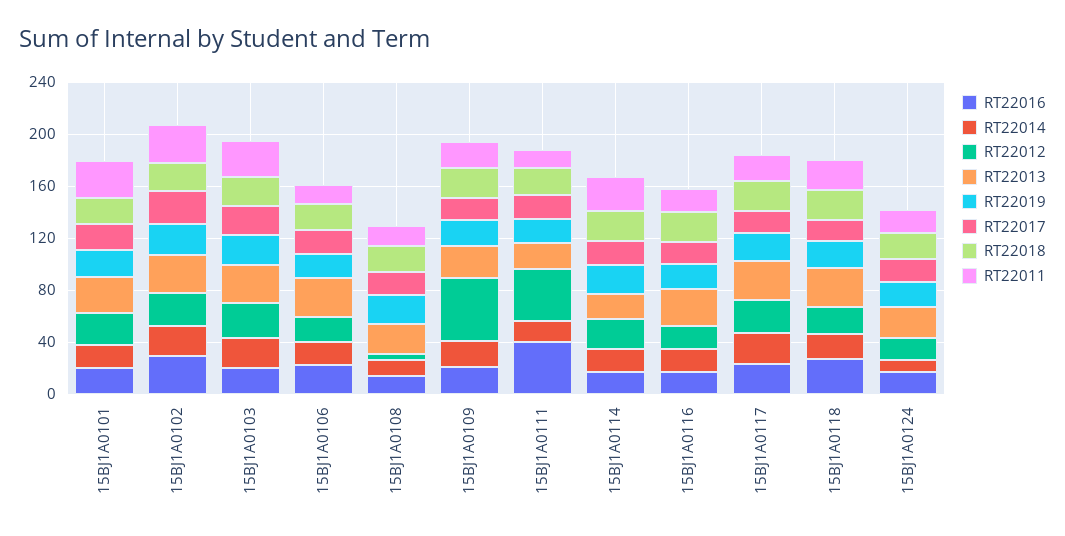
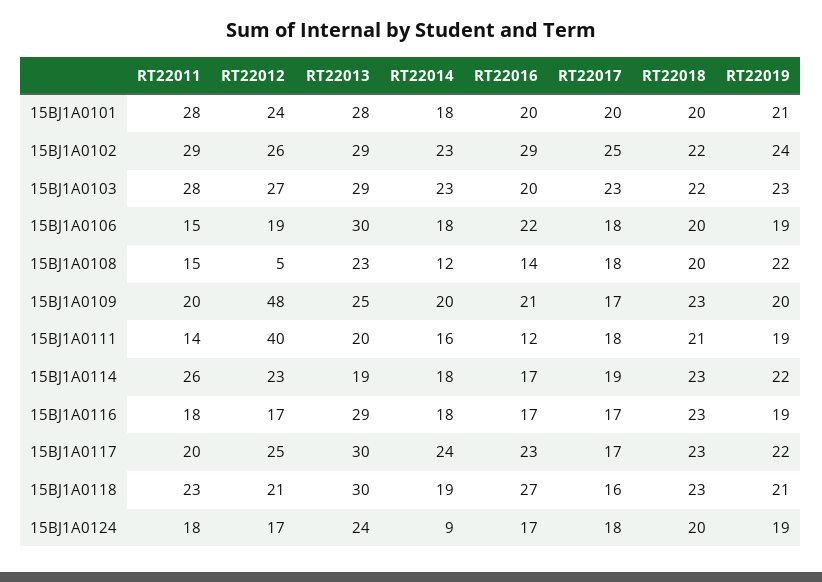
RT22016, 15BJ1A0111: 40 -> 12

